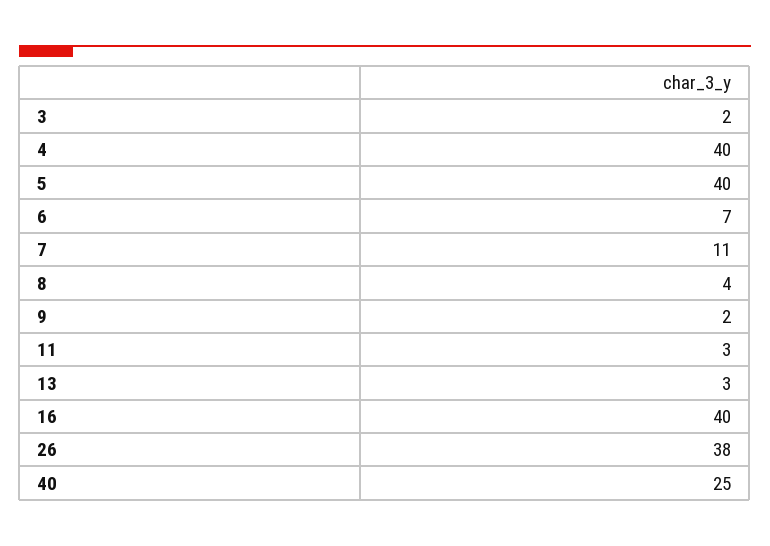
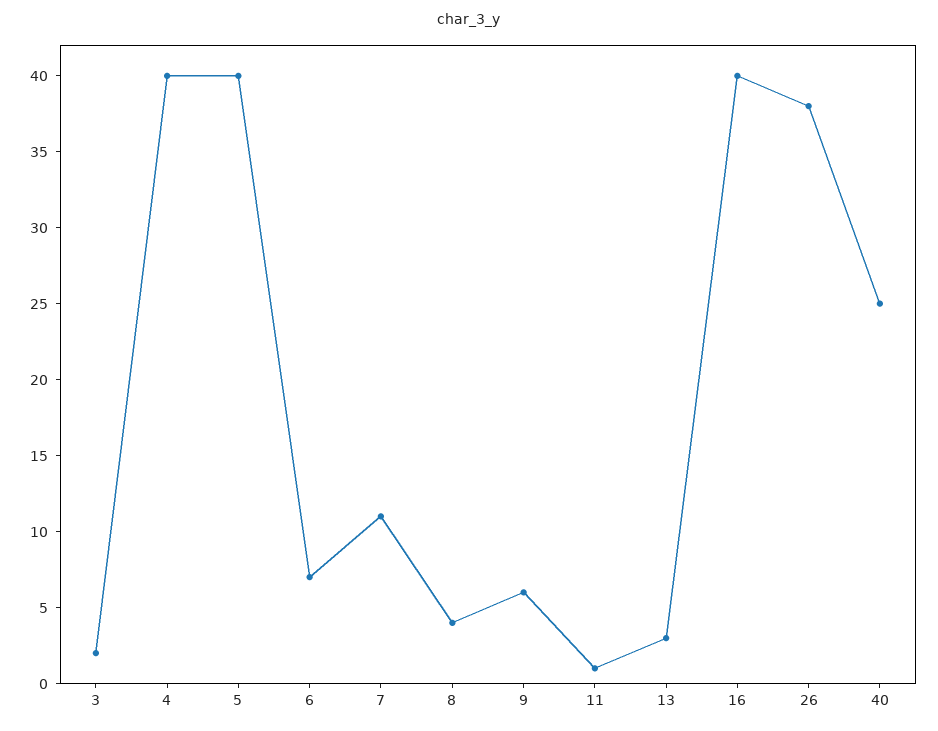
9: 2 -> 6
11: 3 -> 1

